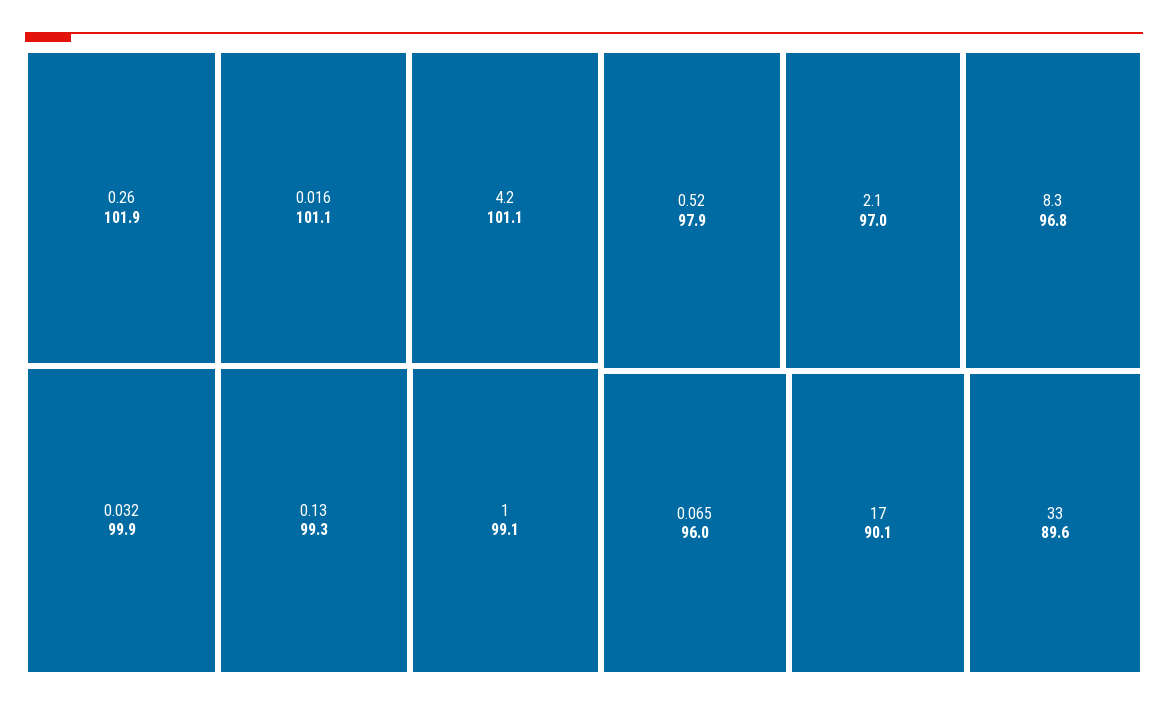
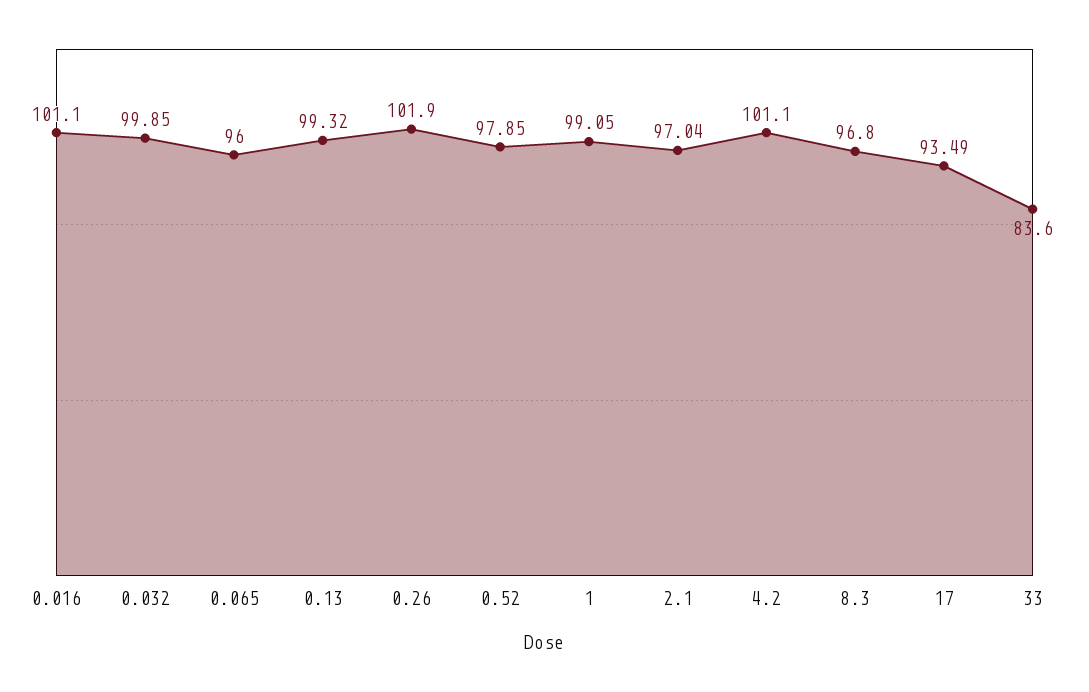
17: 90.1 -> 93.49
33: 89.6 -> 83.6

